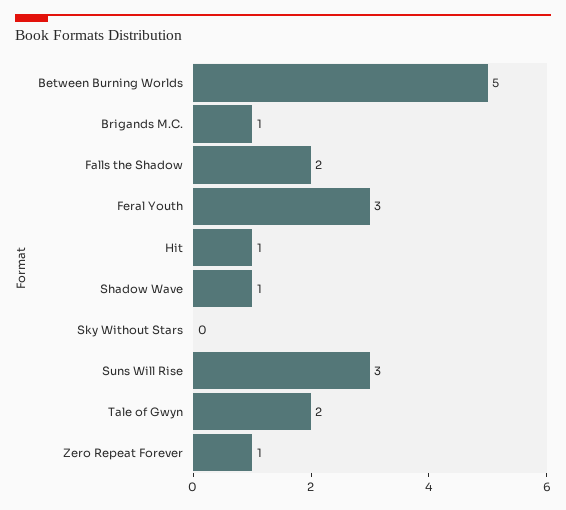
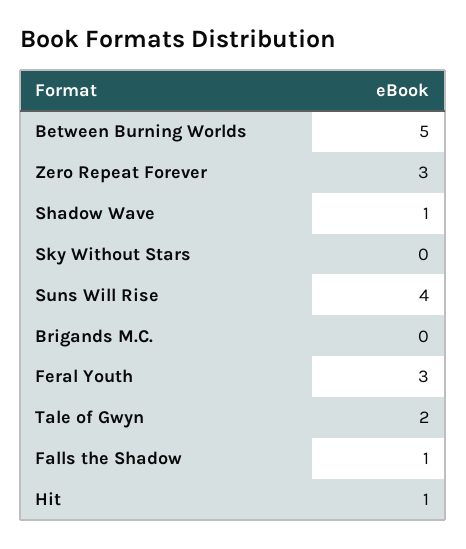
Brigands M.C.: 1 -> 0
Falls the Shadow: 2 -> 1
Suns Will Rise: 3 -> 4
Zero Repeat Forever: 1 -> 3

